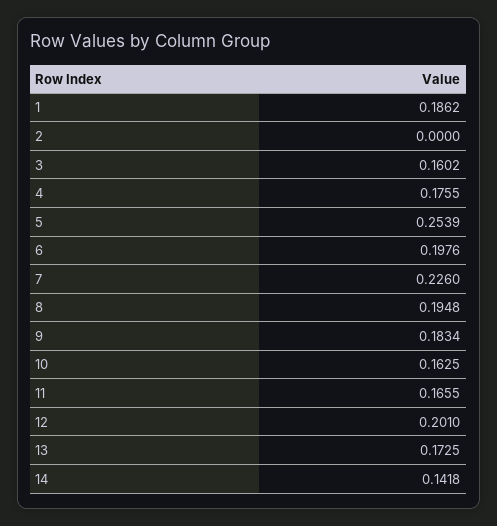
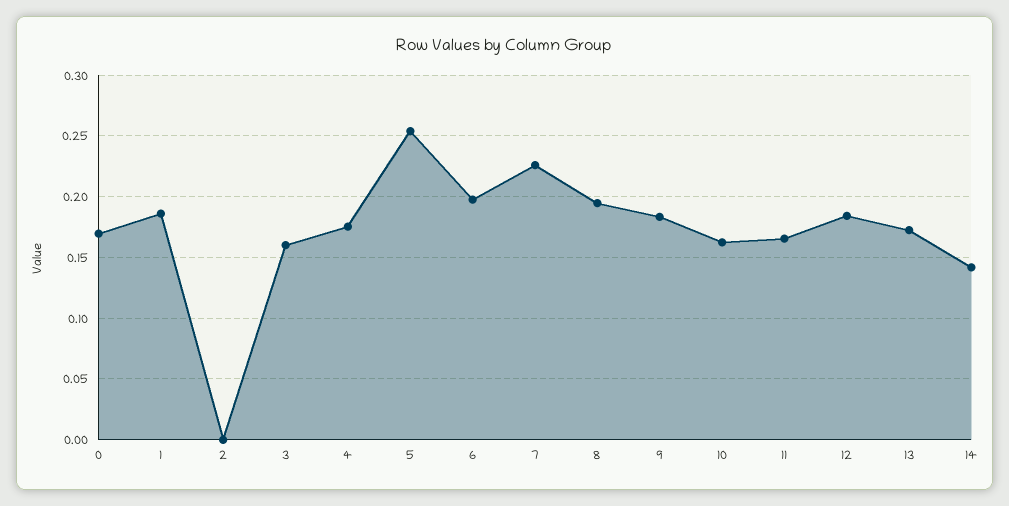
12: 0.201 -> 0.185
0: none -> 0.17

